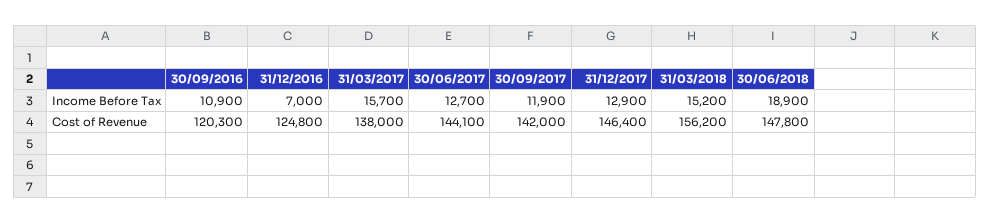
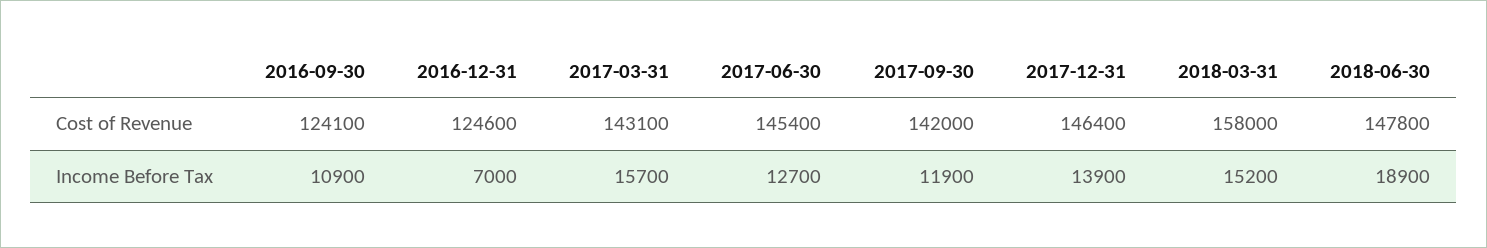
31/12/2017, Income Before Tax: 12900 -> 13900
30/09/2016, Cost of Revenue: 120300 -> 124100
31/12/2016, Cost of Revenue: 124800 -> 124600
31/03/2017, Cost of Revenue: 138000 -> 143100
30/06/2017, Cost of Revenue: 144100 -> 145400
31/03/2018, Cost of Revenue: 156200 -> 158000

